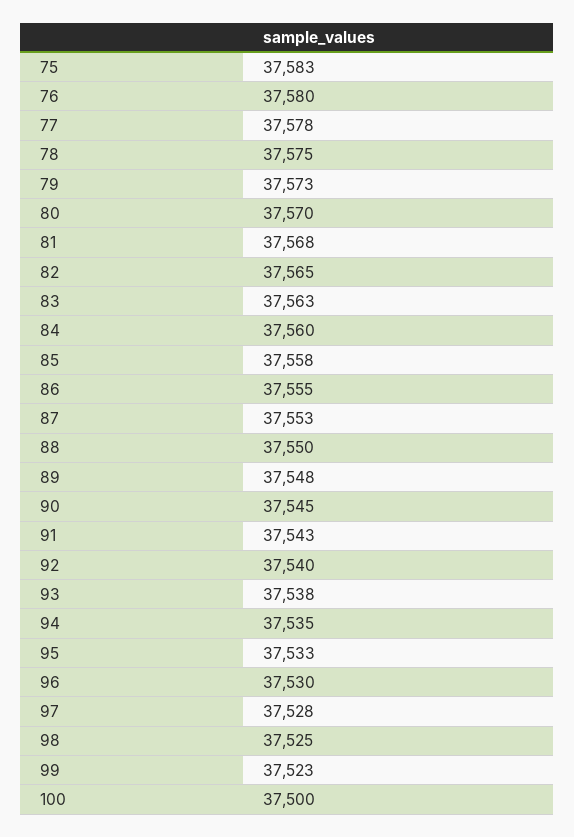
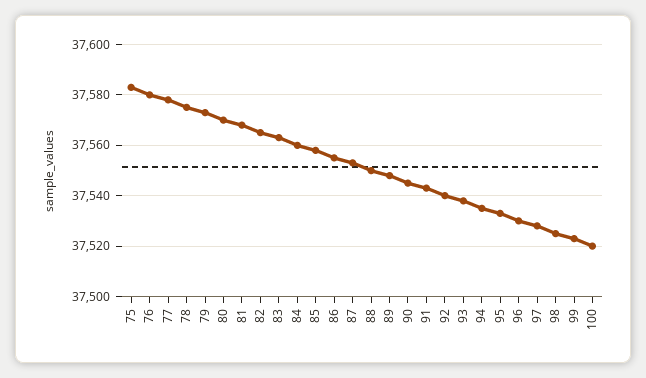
100: 37500 -> 37520

